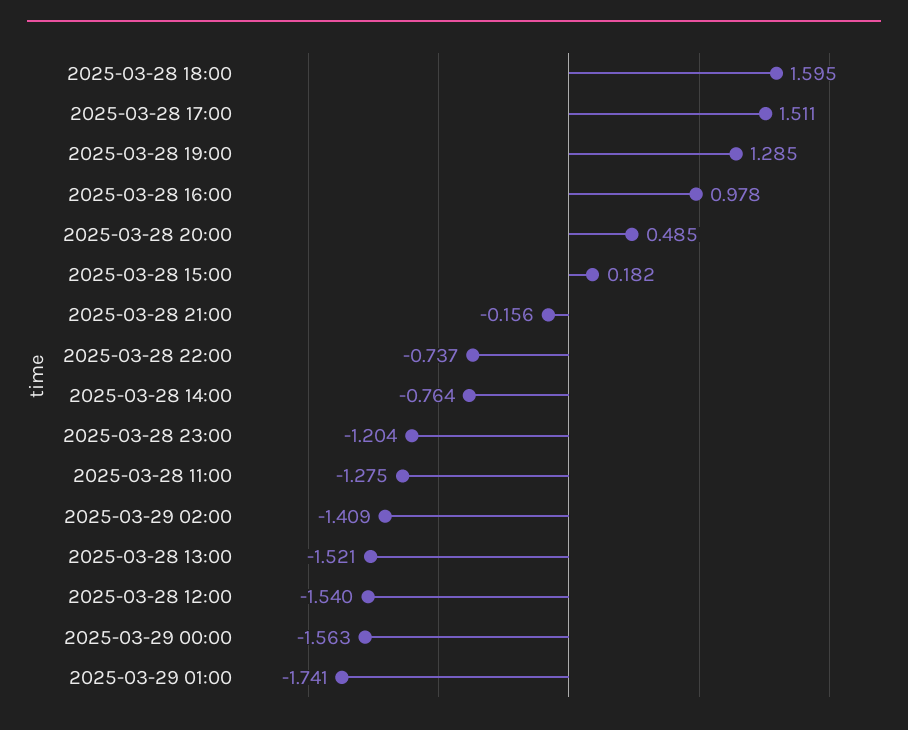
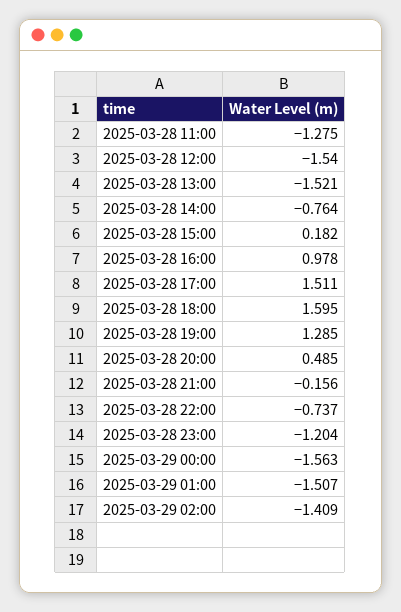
2025-03-29 01:00: -1.741 -> -1.507

